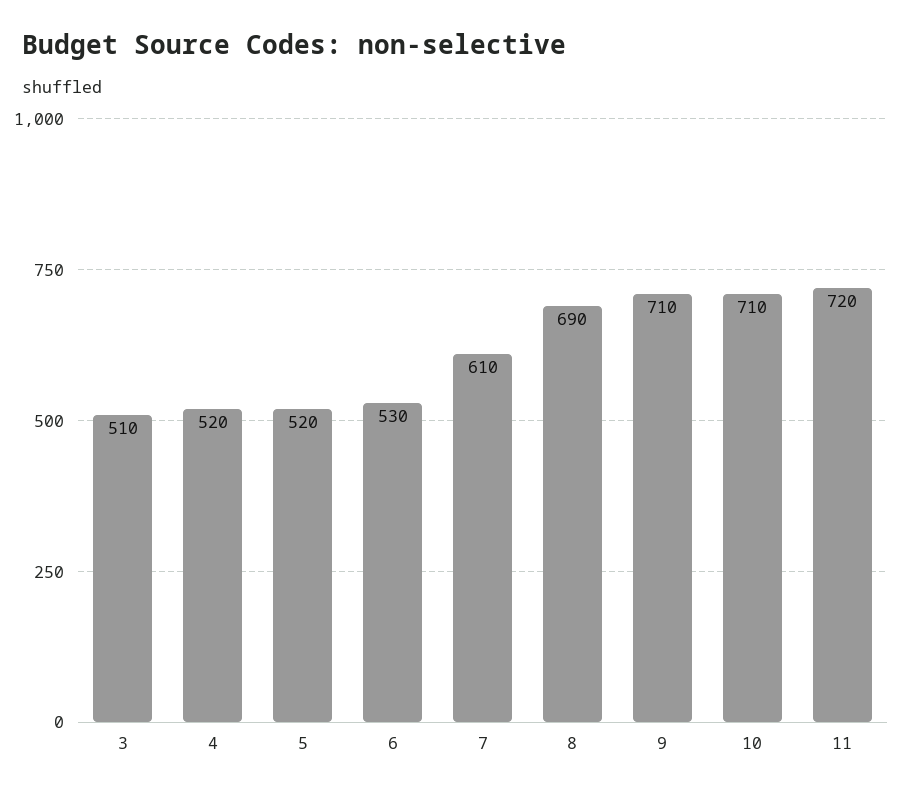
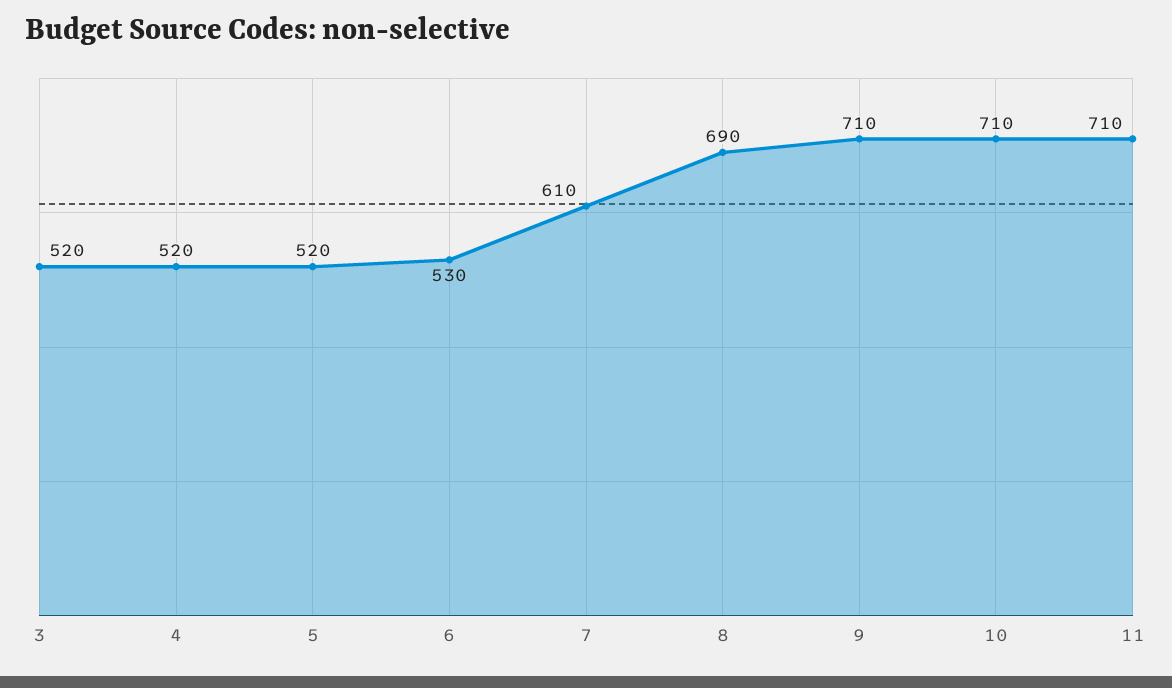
3: 510 -> 520
11: 720 -> 710

